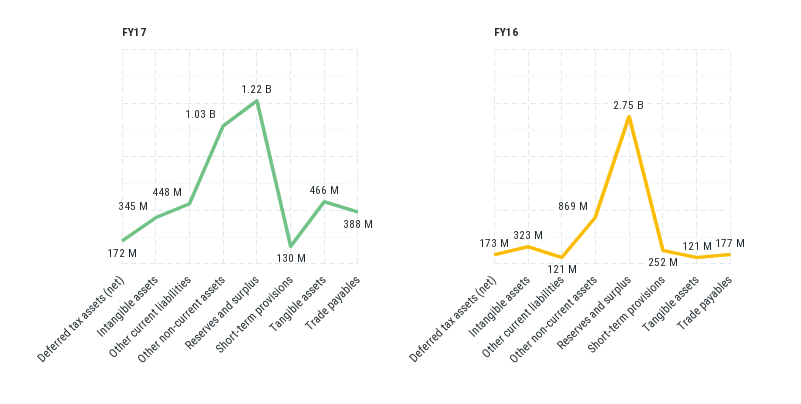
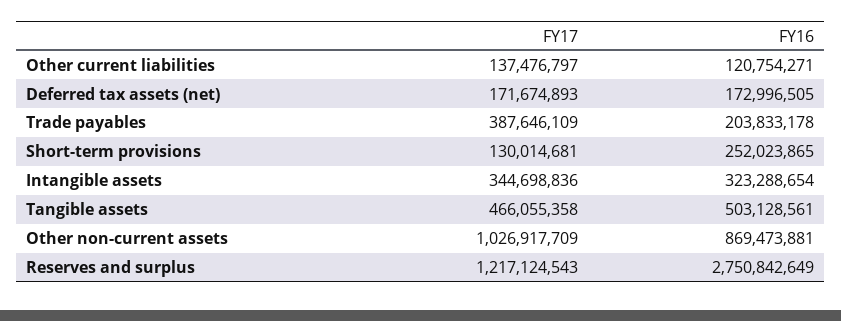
FY17, Other current liabilities: 448000000 -> 137476797
FY16, Tangible assets: 121000000 -> 503128561
FY16, Trade payables: 177000000 -> 203833178

